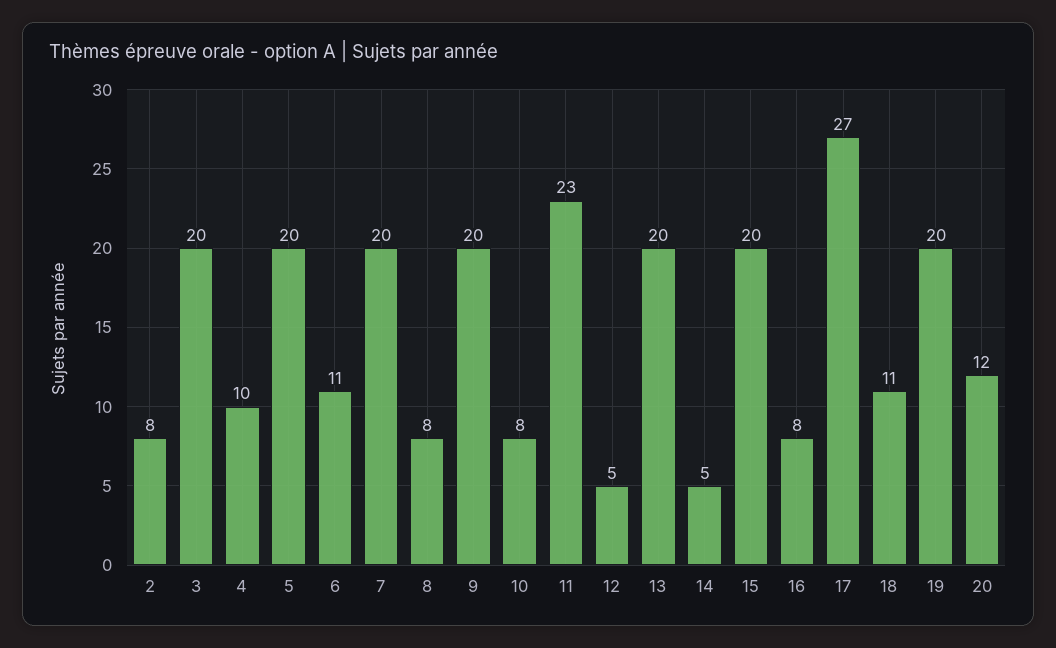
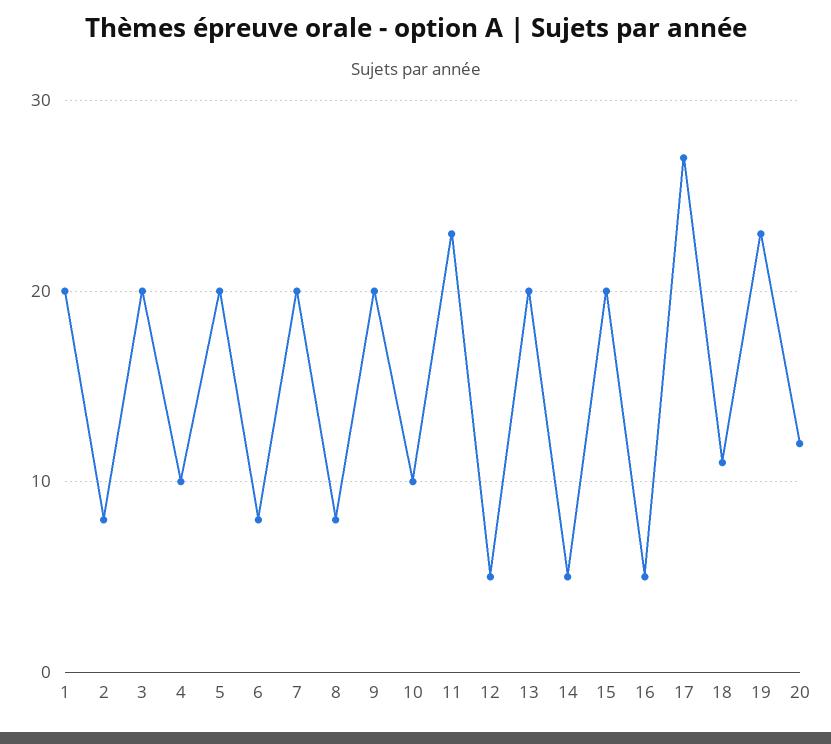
6: 11 -> 8
10: 8 -> 10
16: 8 -> 5
19: 20 -> 23
1: none -> 20

